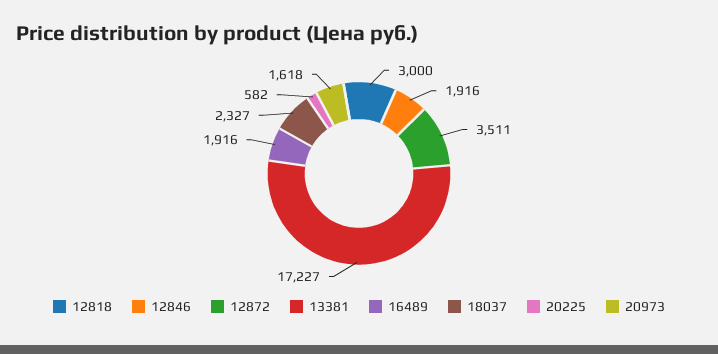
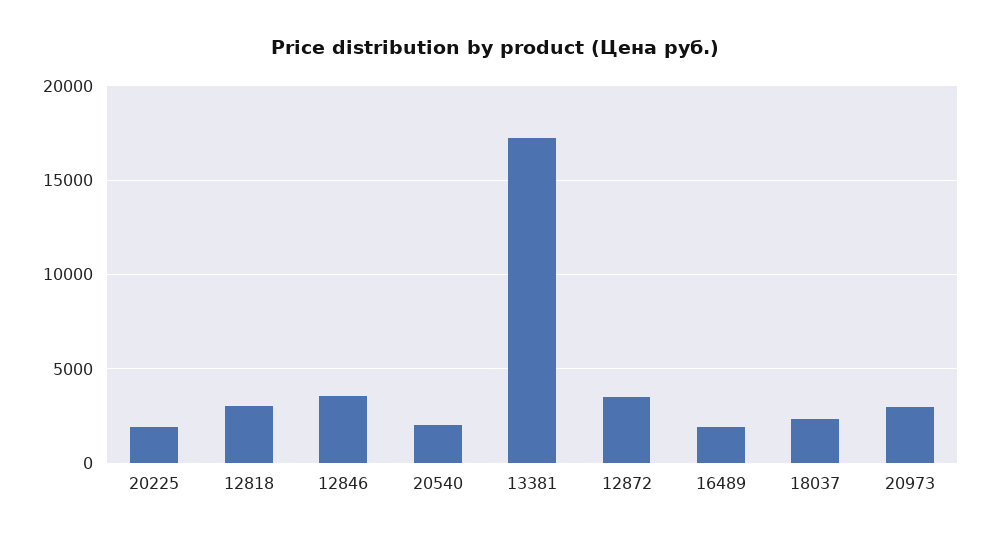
12846: 1916 -> 3500
20225: 582 -> 2000
20973: 1618 -> 3000
20540: none -> 2000

